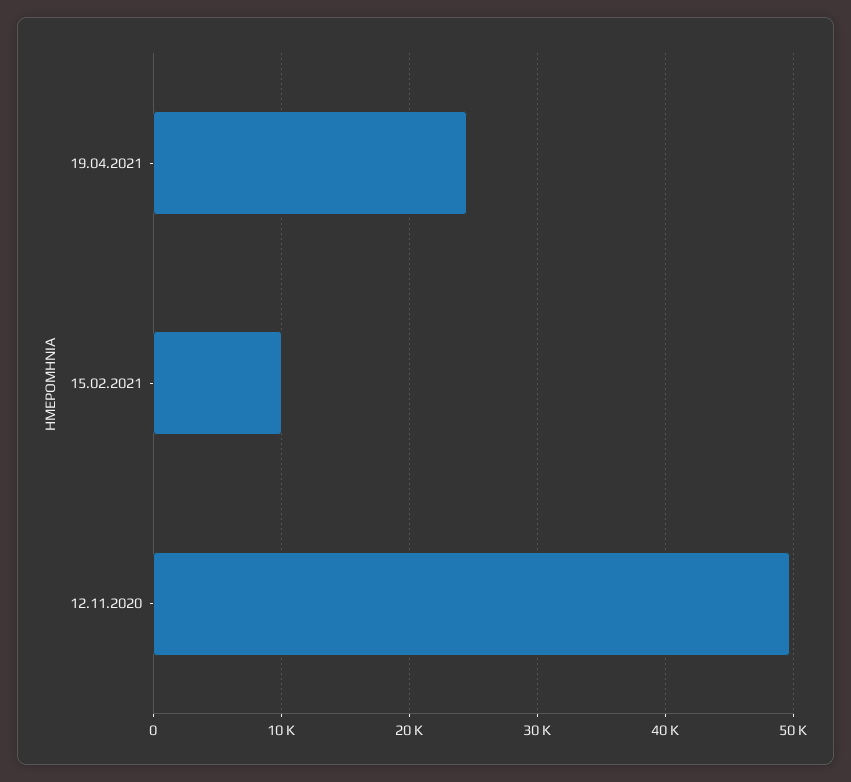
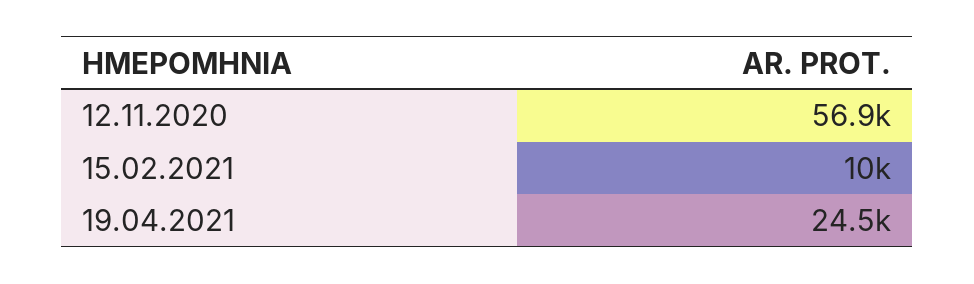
12.11.2020: 50000 -> 56900

